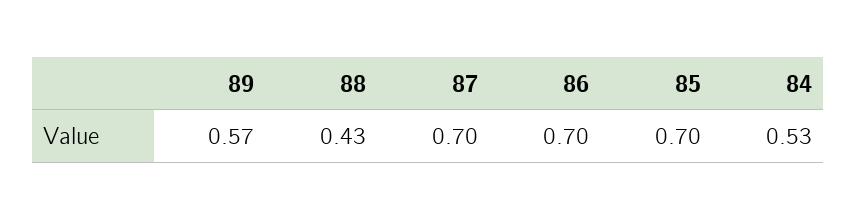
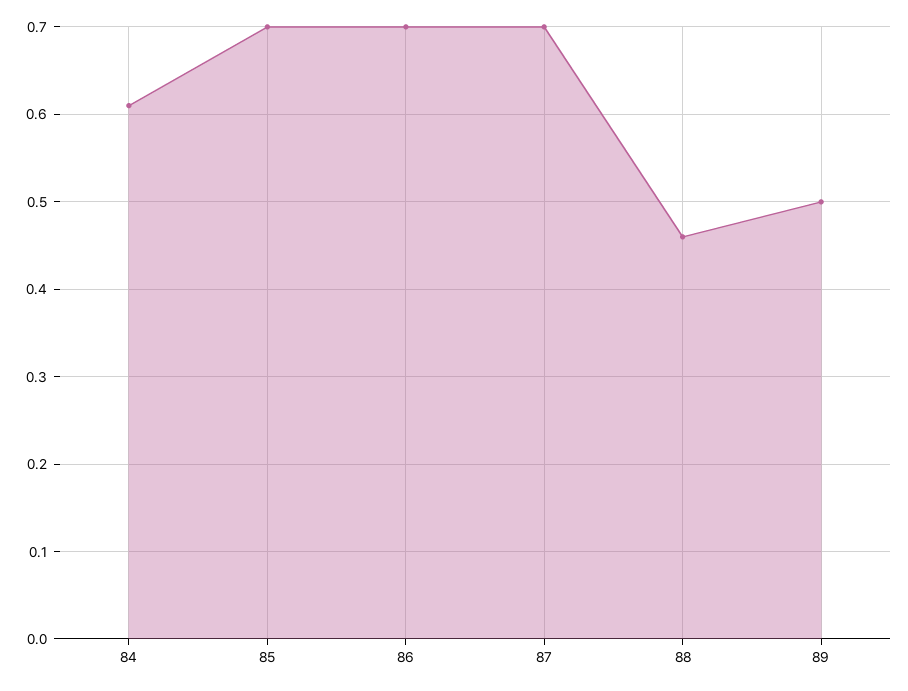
89: 0.57 -> 0.5
88: 0.43 -> 0.46
84: 0.53 -> 0.61

